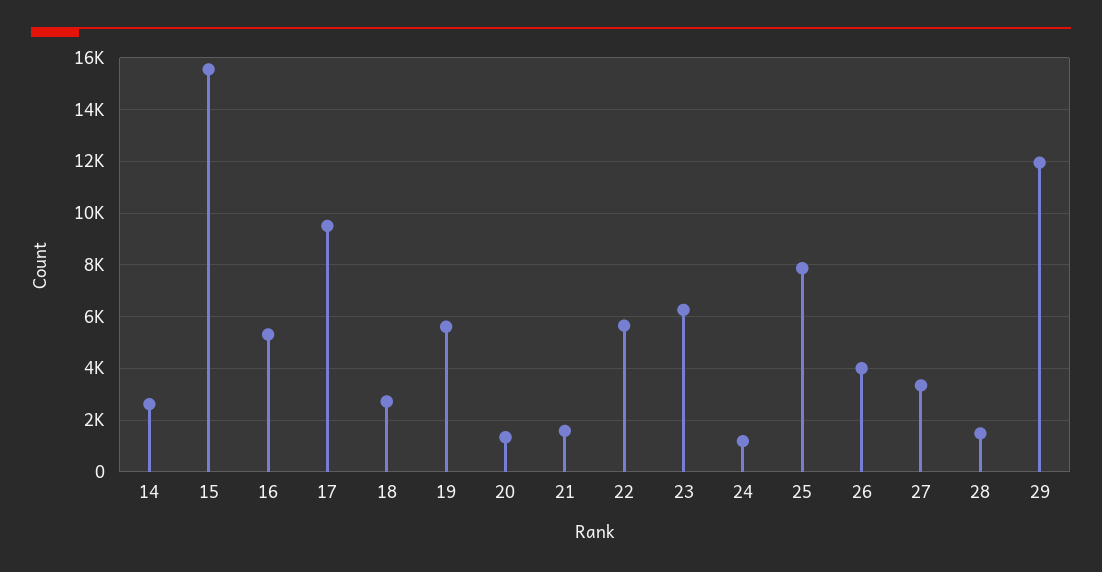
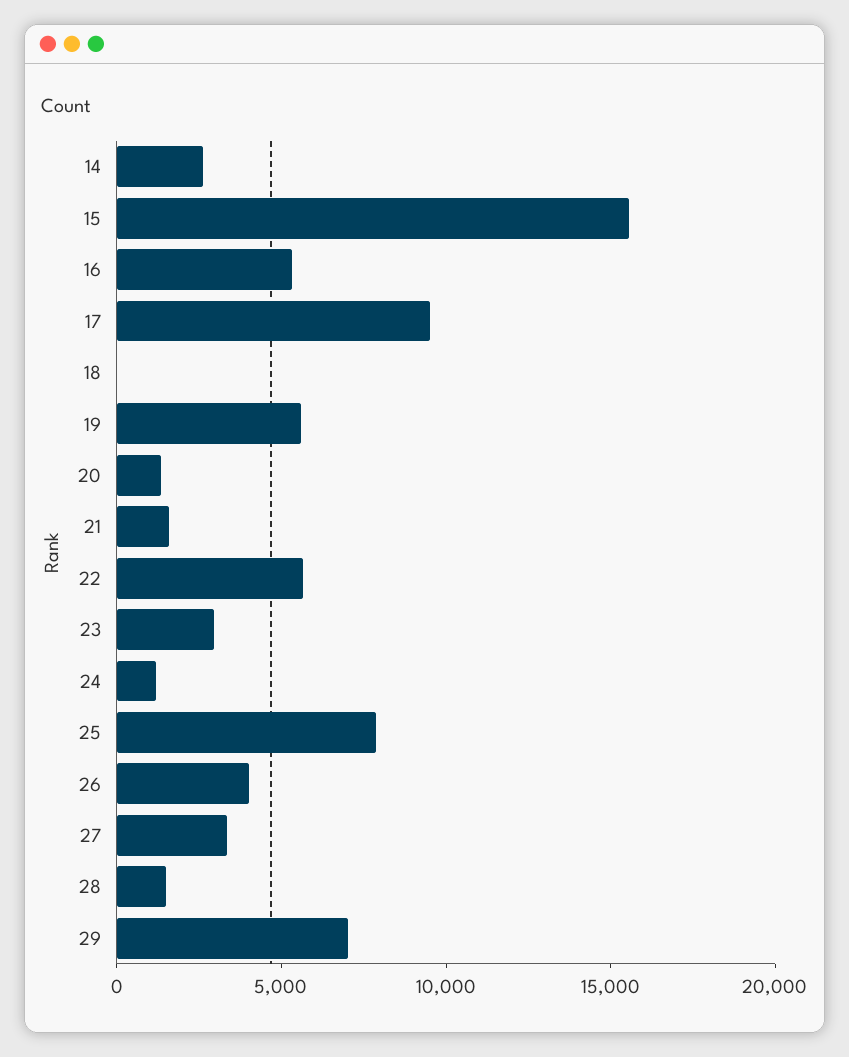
18: 2750 -> 0
23: 6250 -> 3000
29: 12000 -> 7000

